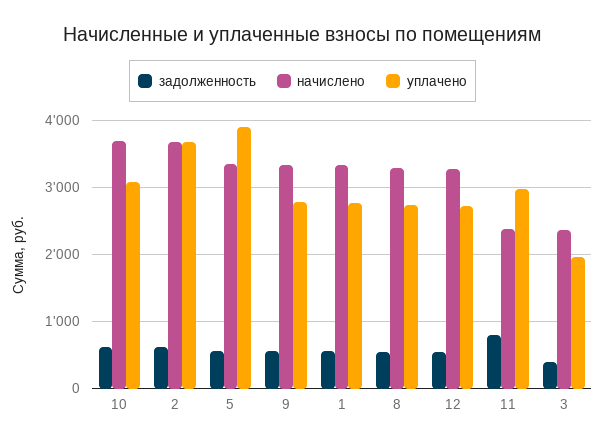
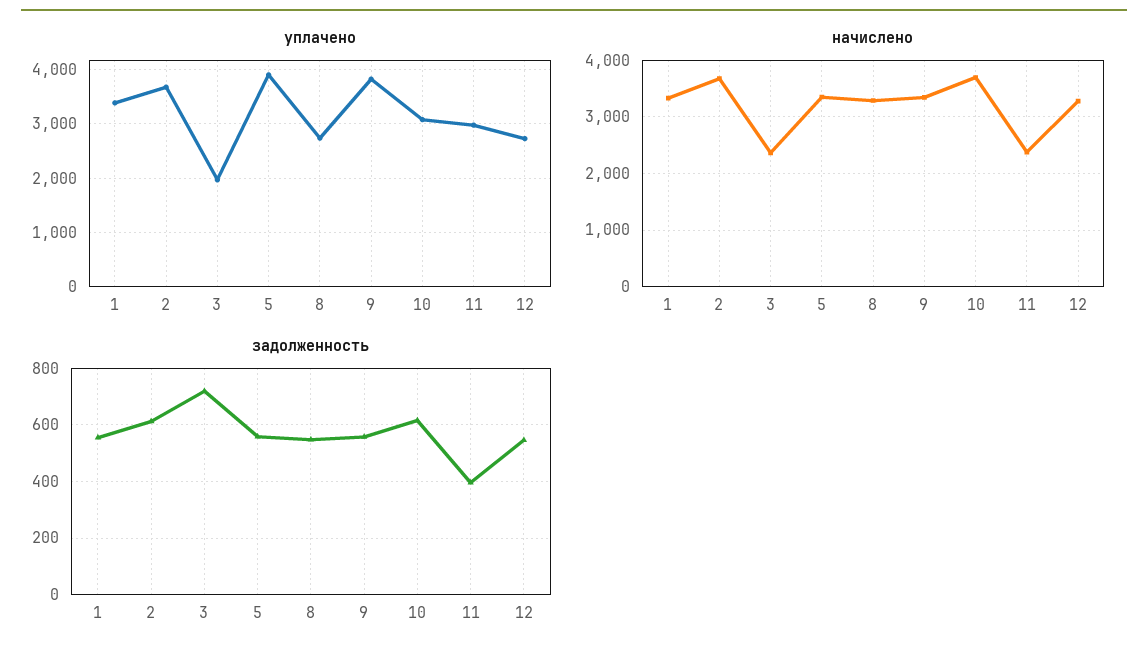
уплачено, 9: 2800 -> 3800
уплачено, 1: 2800 -> 3400
задолженность, 11: 800 -> 400
задолженность, 3: 400 -> 725

